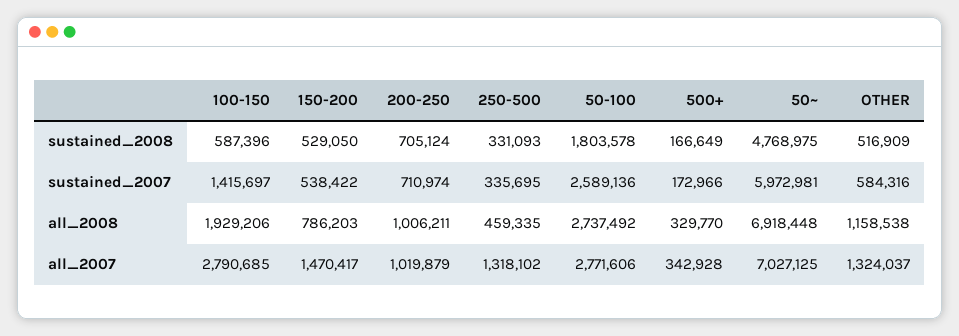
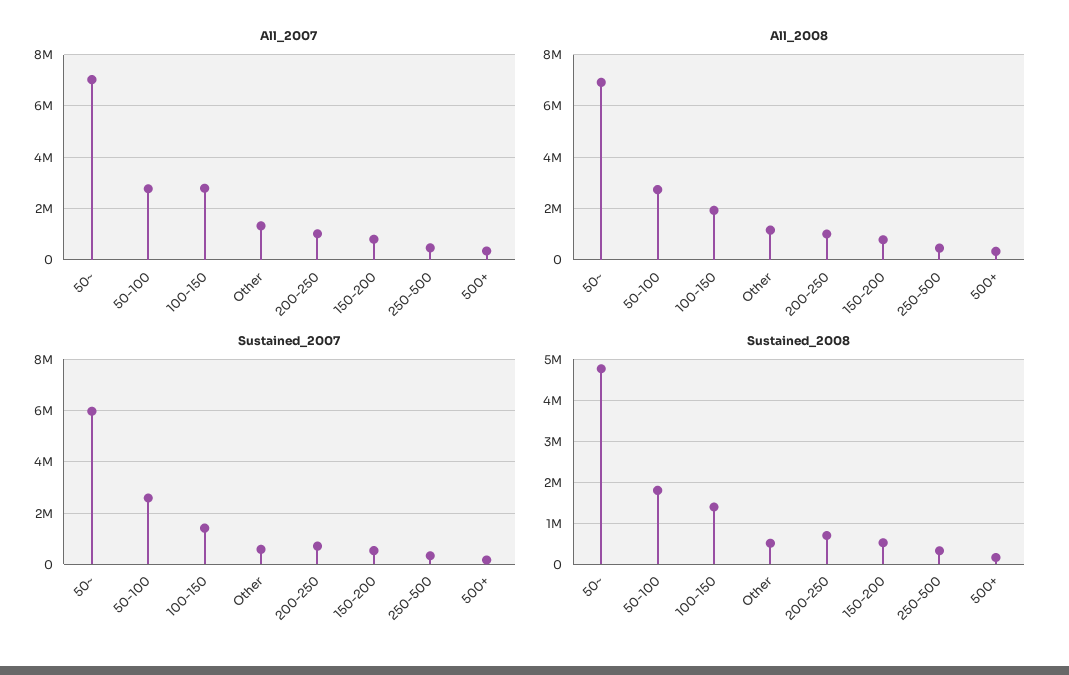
sustained_2008, 100-150: 587396 -> 1400000
all_2007, 150-200: 1470417 -> 750000
all_2007, 250-500: 1318102 -> 500000

